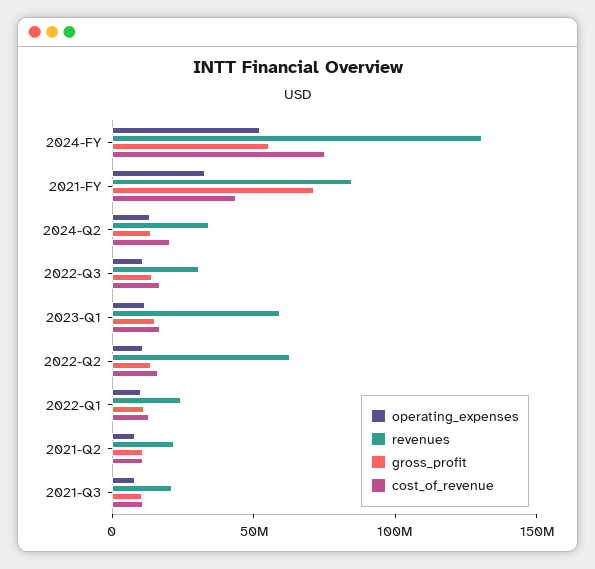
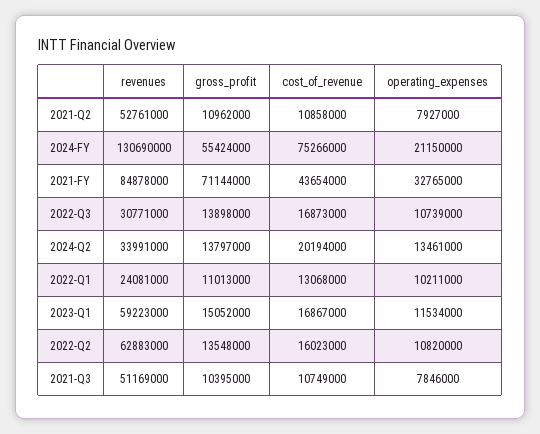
operating_expenses, 2024-FY: 50000000 -> 21150000
revenues, 2021-Q2: 20000000 -> 52761000
revenues, 2021-Q3: 20000000 -> 51169000

